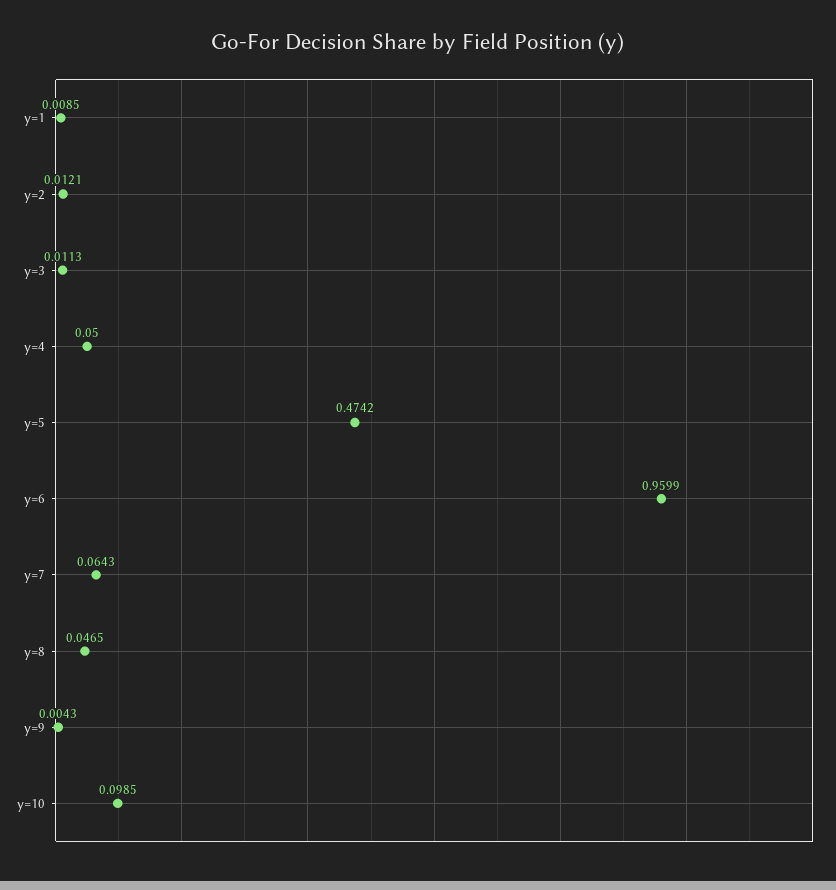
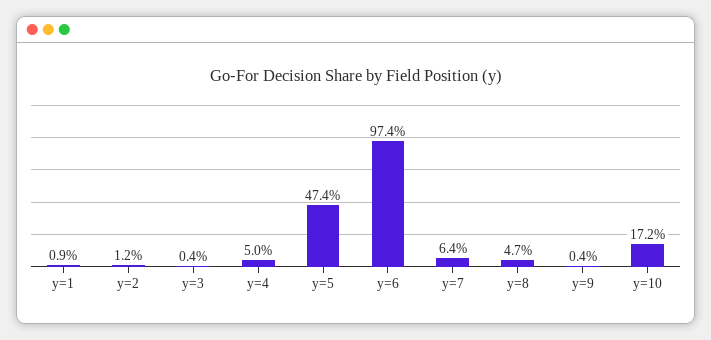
y=3: 0.0113 -> 0.004
y=6: 0.9599 -> 0.974
y=10: 0.0985 -> 0.172

